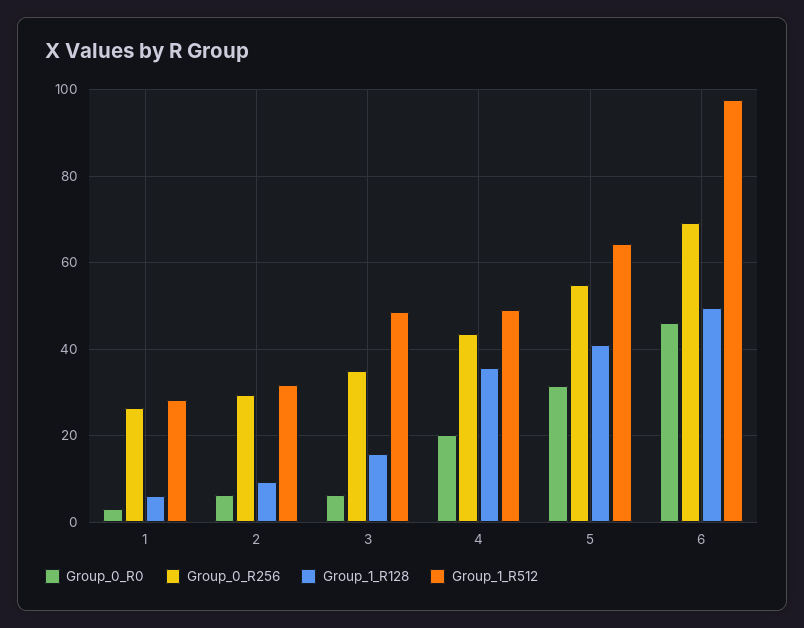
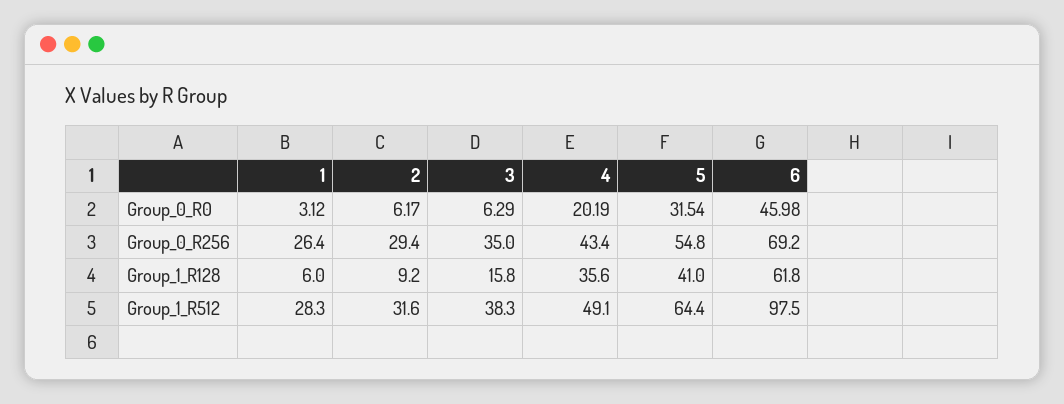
Group_1_R512, 3: 48 -> 38.3
Group_1_R128, 6: 50 -> 61.8

